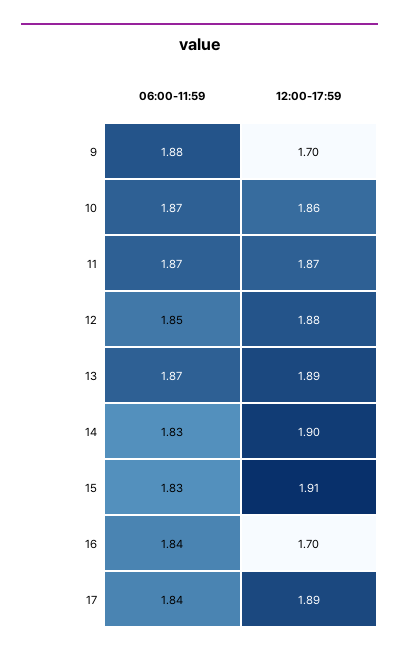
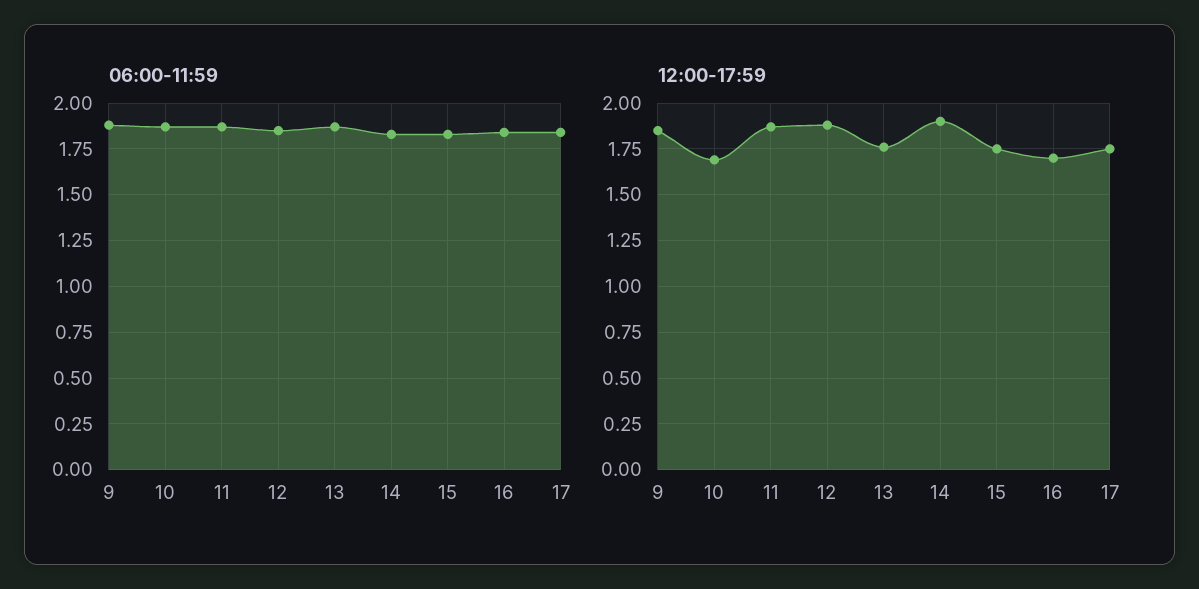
12:00-17:59, 9: 1.7 -> 1.85
12:00-17:59, 10: 1.86 -> 1.7
12:00-17:59, 13: 1.89 -> 1.75
12:00-17:59, 15: 1.91 -> 1.75
12:00-17:59, 17: 1.89 -> 1.75

